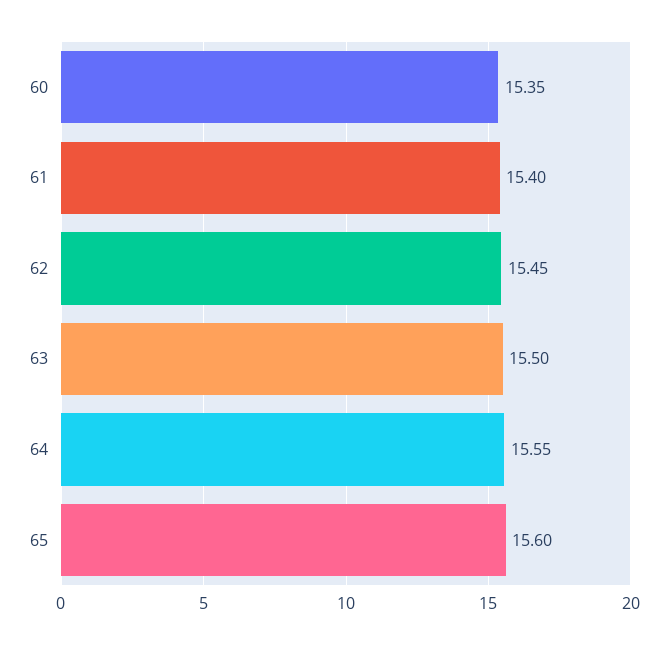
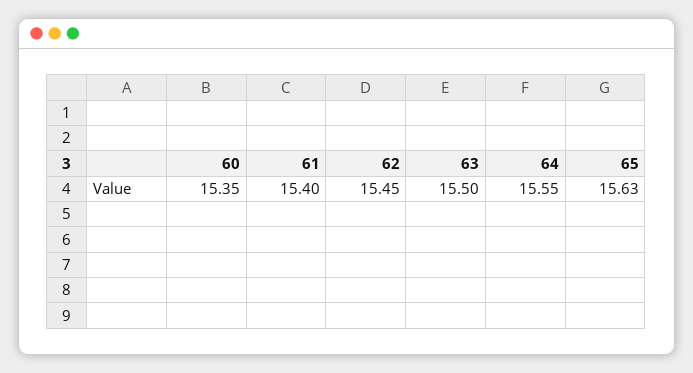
65: 15.6 -> 15.63

